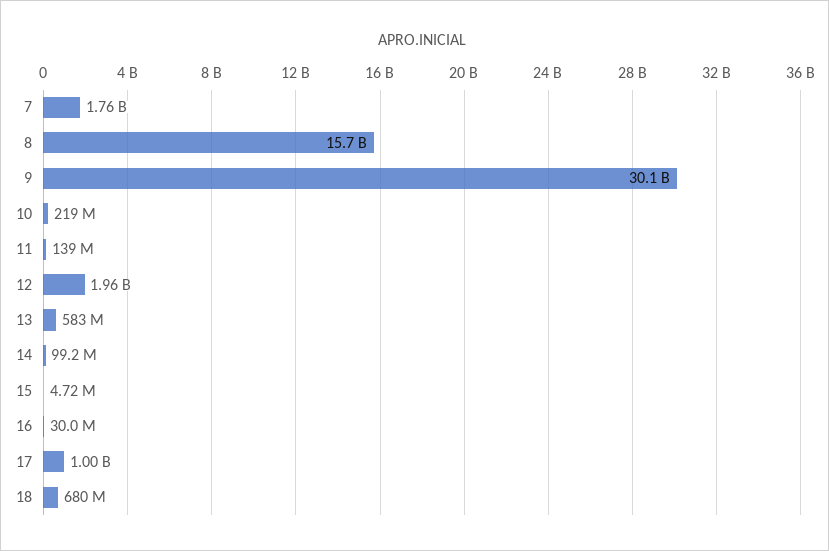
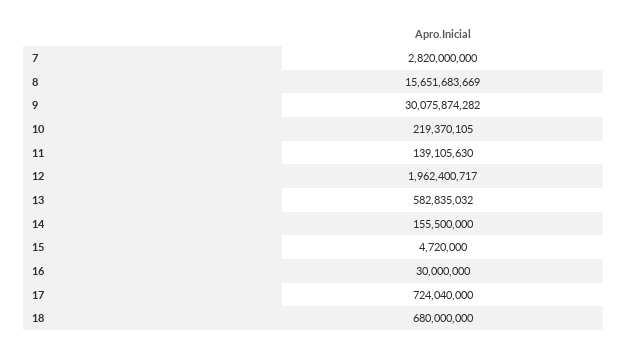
7: 1760000000 -> 2820000000
14: 99200000 -> 155500000
17: 1000000000 -> 724040000

